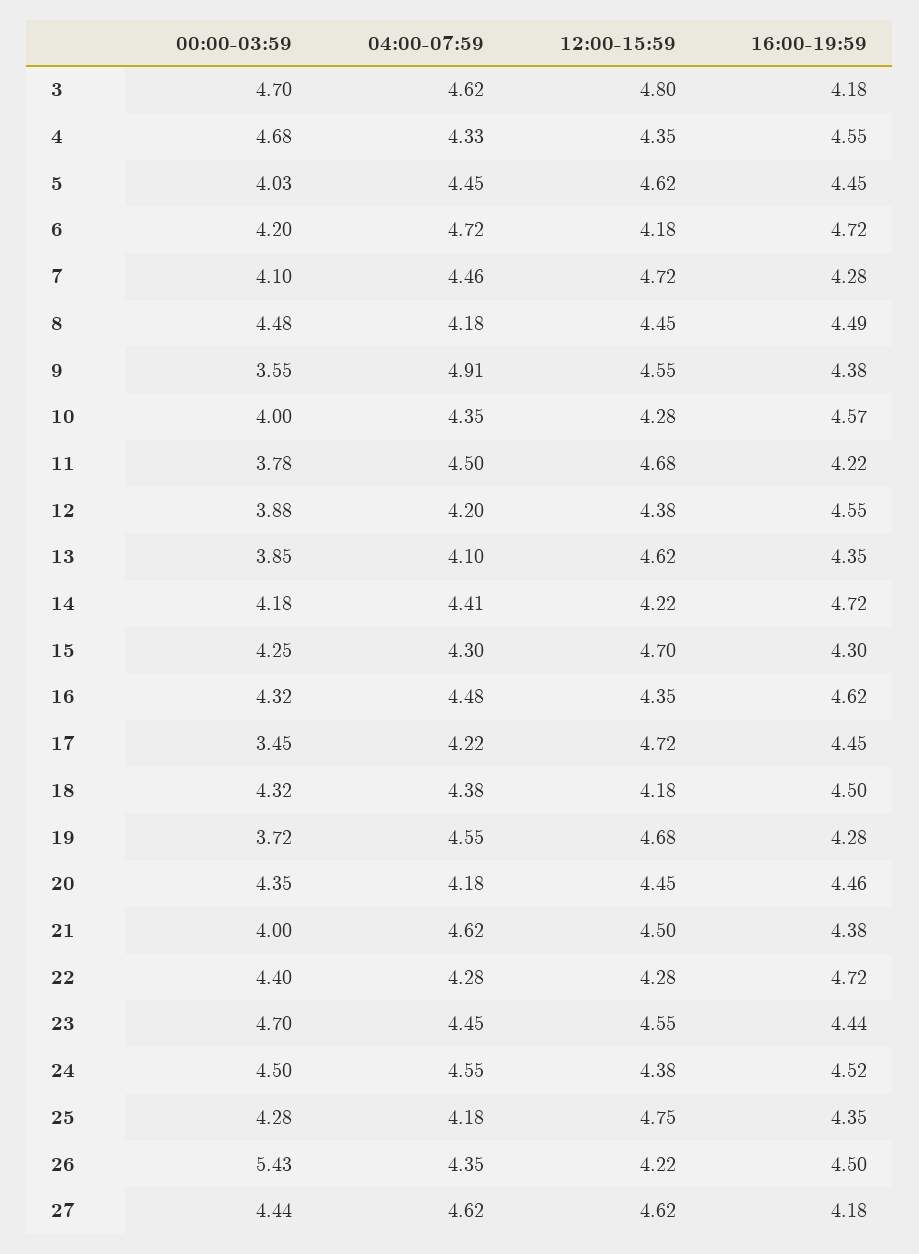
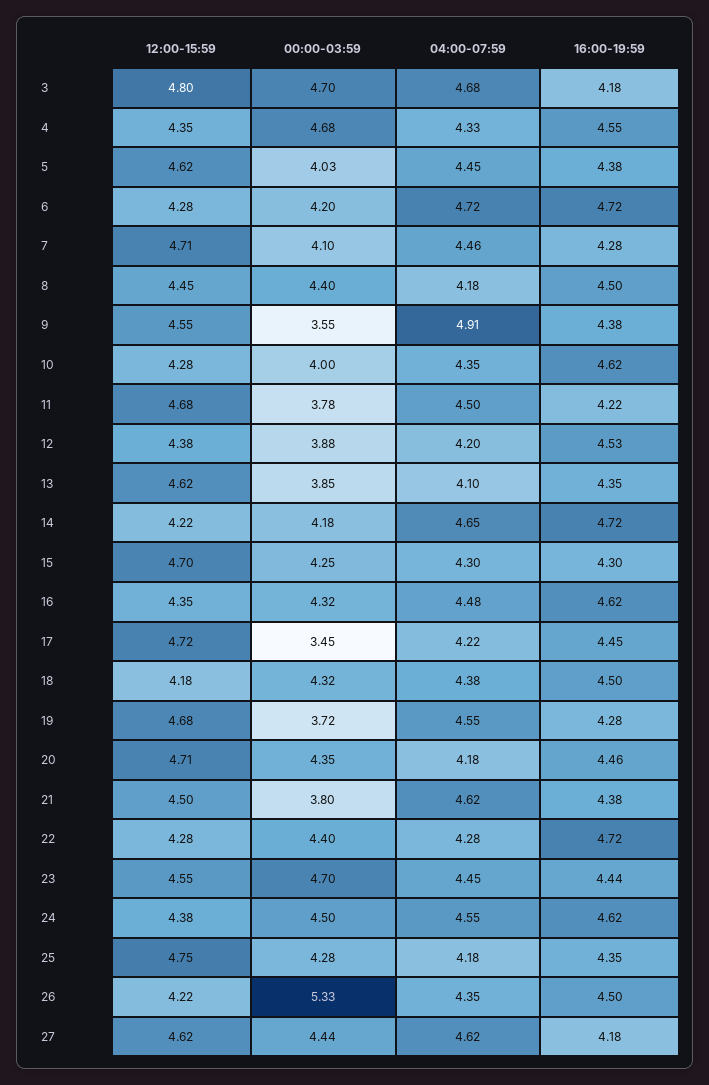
04:00-07:59, 3: 4.62 -> 4.68
16:00-19:59, 5: 4.45 -> 4.38
12:00-15:59, 6: 4.18 -> 4.28
12:00-15:59, 7: 4.72 -> 4.71
00:00-03:59, 8: 4.48 -> 4.4
16:00-19:59, 8: 4.49 -> 4.5
16:00-19:59, 10: 4.57 -> 4.62
16:00-19:59, 12: 4.55 -> 4.53
04:00-07:59, 14: 4.41 -> 4.65
12:00-15:59, 20: 4.45 -> 4.71
00:00-03:59, 21: 4 -> 3.8
16:00-19:59, 24: 4.52 -> 4.62
00:00-03:59, 26: 5.43 -> 5.33

